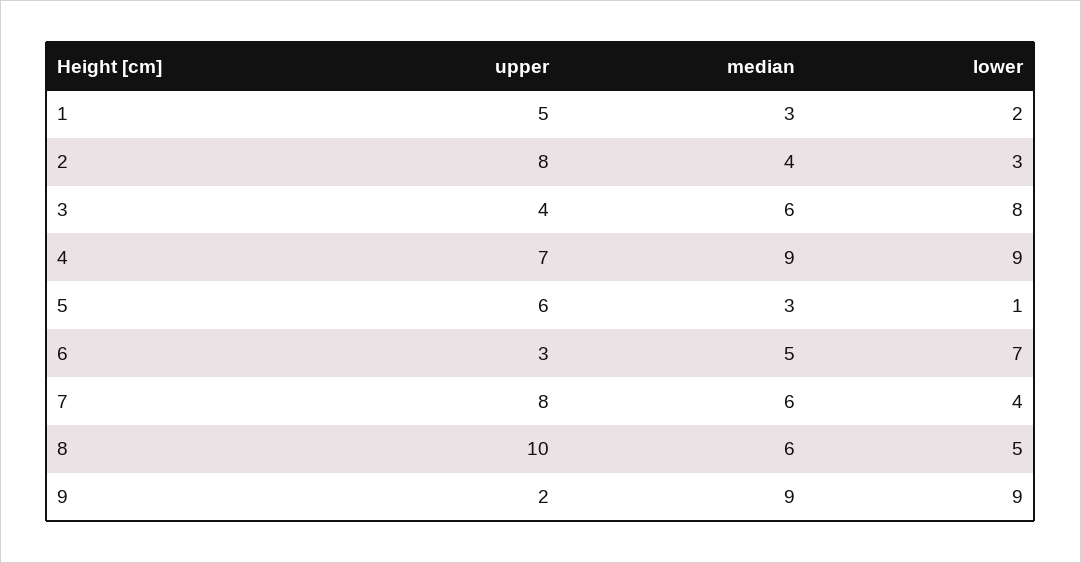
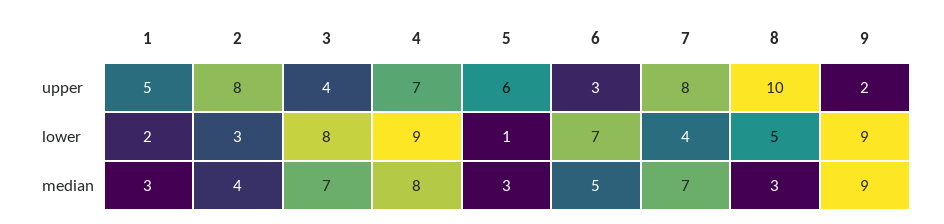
median, 3: 6 -> 7
median, 4: 9 -> 8
median, 7: 6 -> 7
median, 8: 6 -> 3

